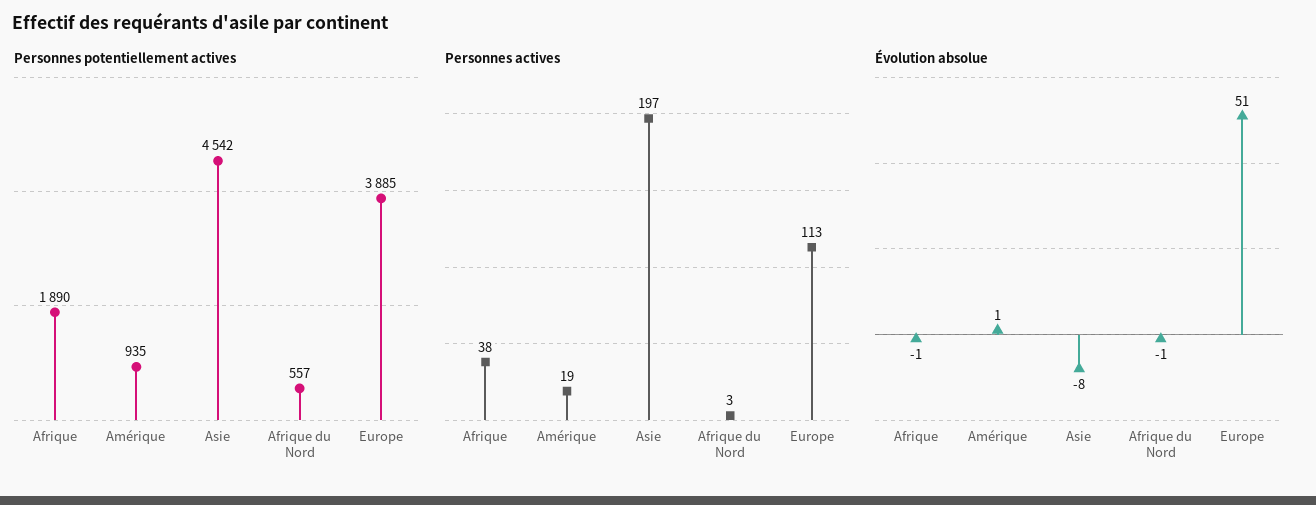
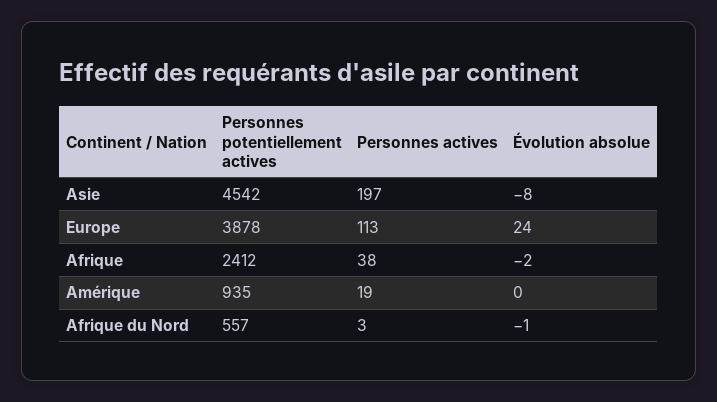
Personnes potentiellement actives, Afrique: 1890 -> 2412
Personnes potentiellement actives, Europe: 3885 -> 3878
Évolution absolue, Afrique: -1 -> -2
Évolution absolue, Amérique: 1 -> 0
Évolution absolue, Europe: 51 -> 24

